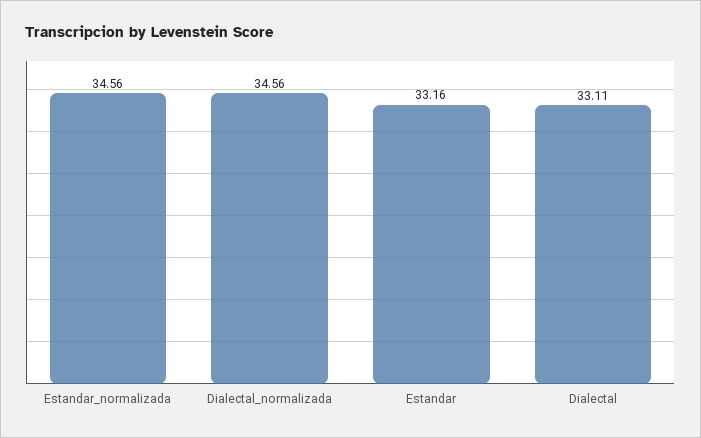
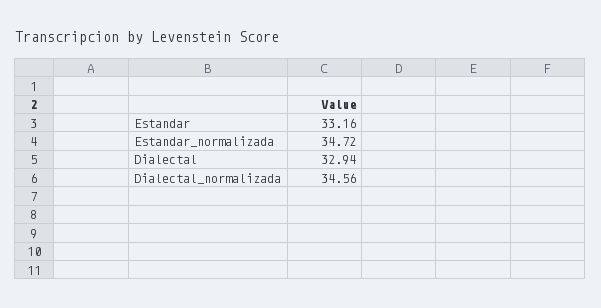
Estandar_normalizada: 34.56 -> 34.72
Dialectal: 33.11 -> 32.94

